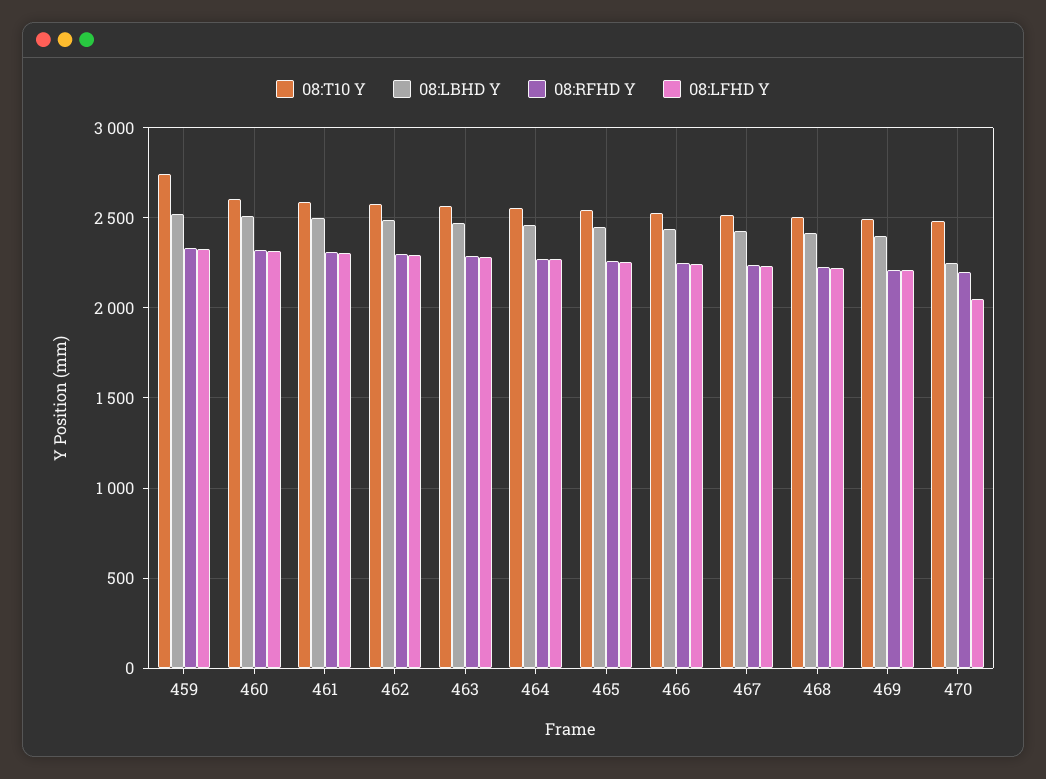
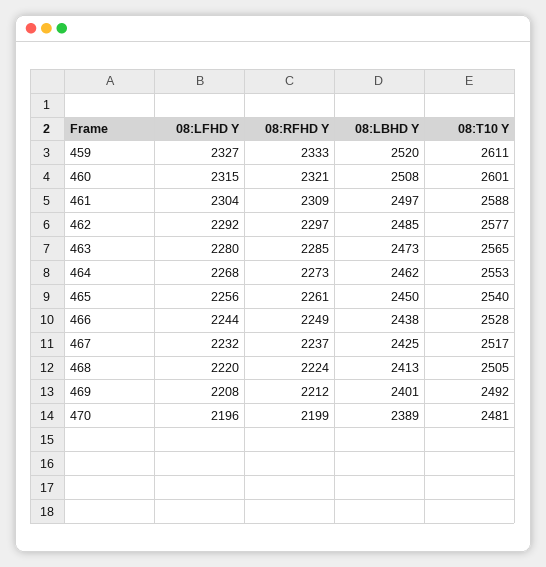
08:T10 Y, 459: 2750 -> 2611
08:LBHD Y, 470: 2250 -> 2389
08:LFHD Y, 470: 2050 -> 2196

